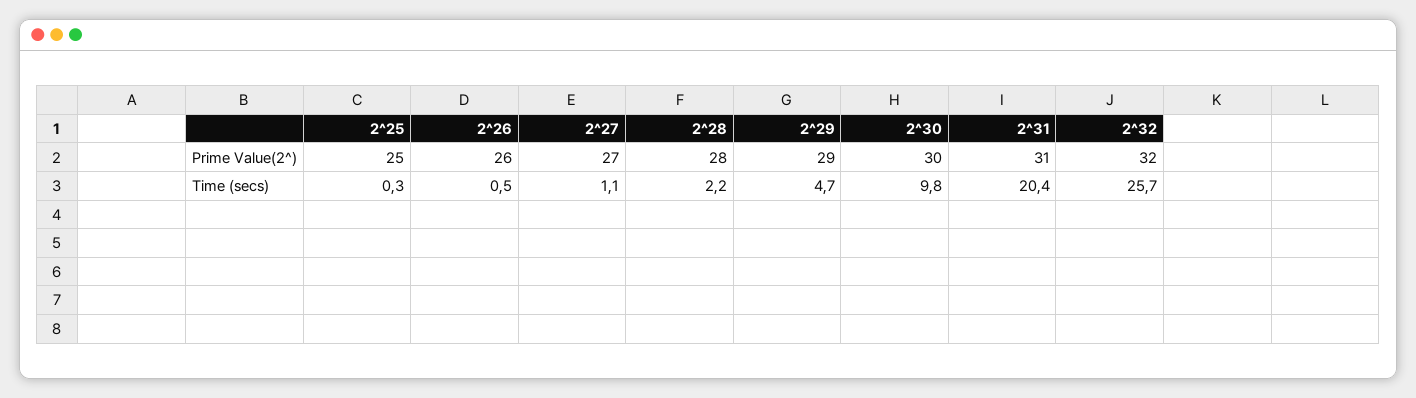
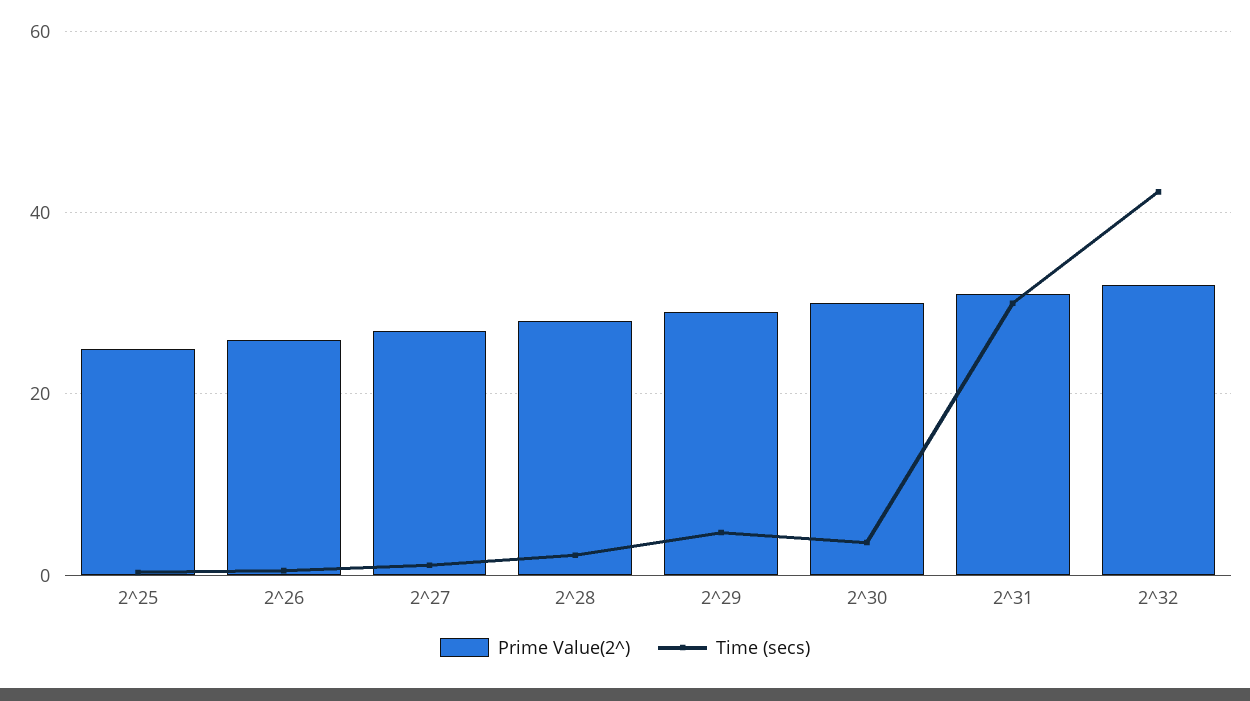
Time (secs), 2^30: 9.8 -> 4
Time (secs), 2^31: 20.4 -> 30
Time (secs), 2^32: 25.7 -> 42

